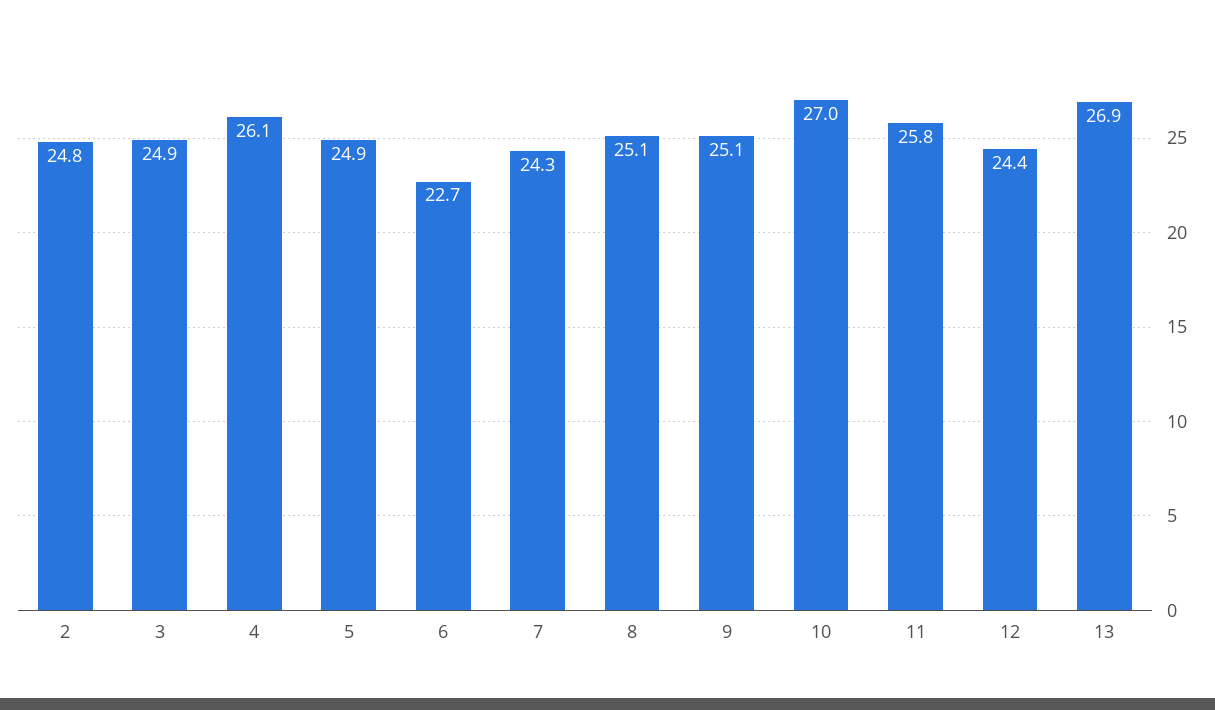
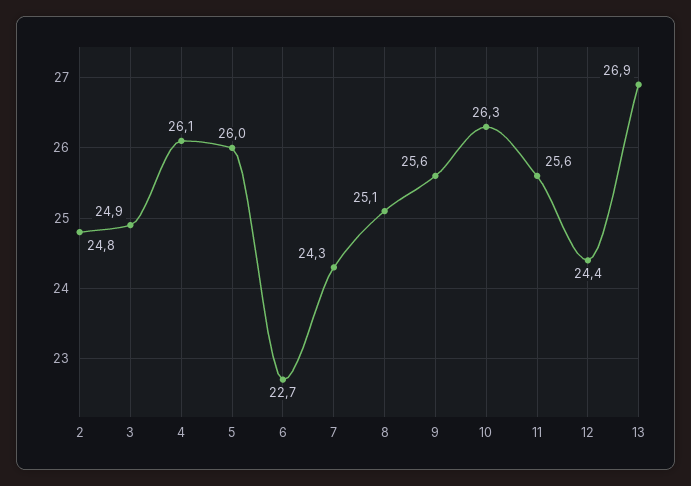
5: 24.9 -> 26
9: 25.1 -> 25.6
10: 27 -> 26.3
11: 25.8 -> 25.6

